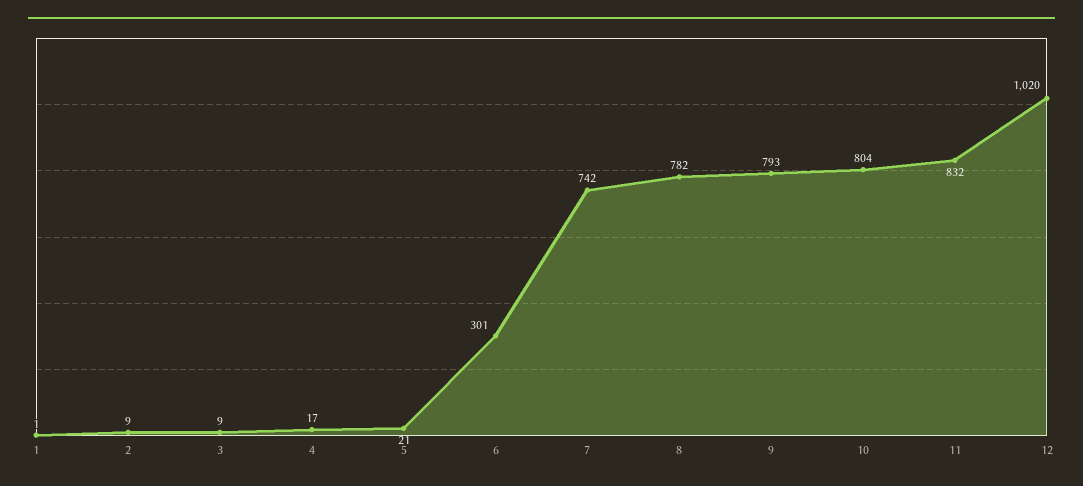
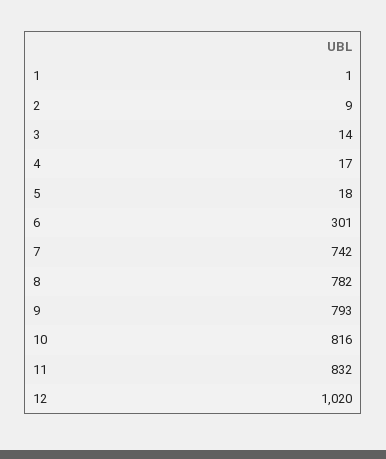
3: 9 -> 14
5: 21 -> 18
10: 804 -> 816

